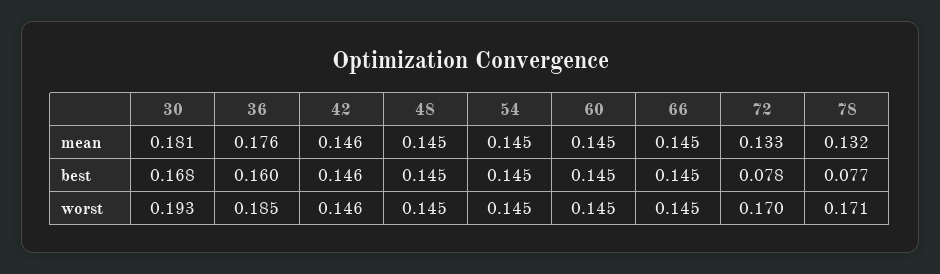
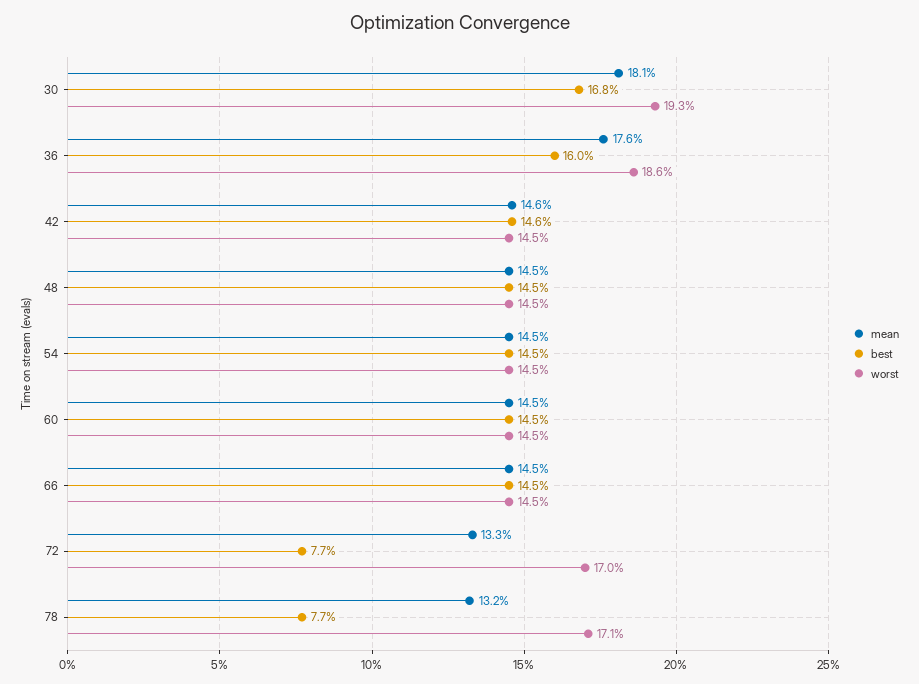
best, 72: 0.078 -> 0.077
worst, 36: 0.185 -> 0.186
worst, 42: 0.146 -> 0.145

